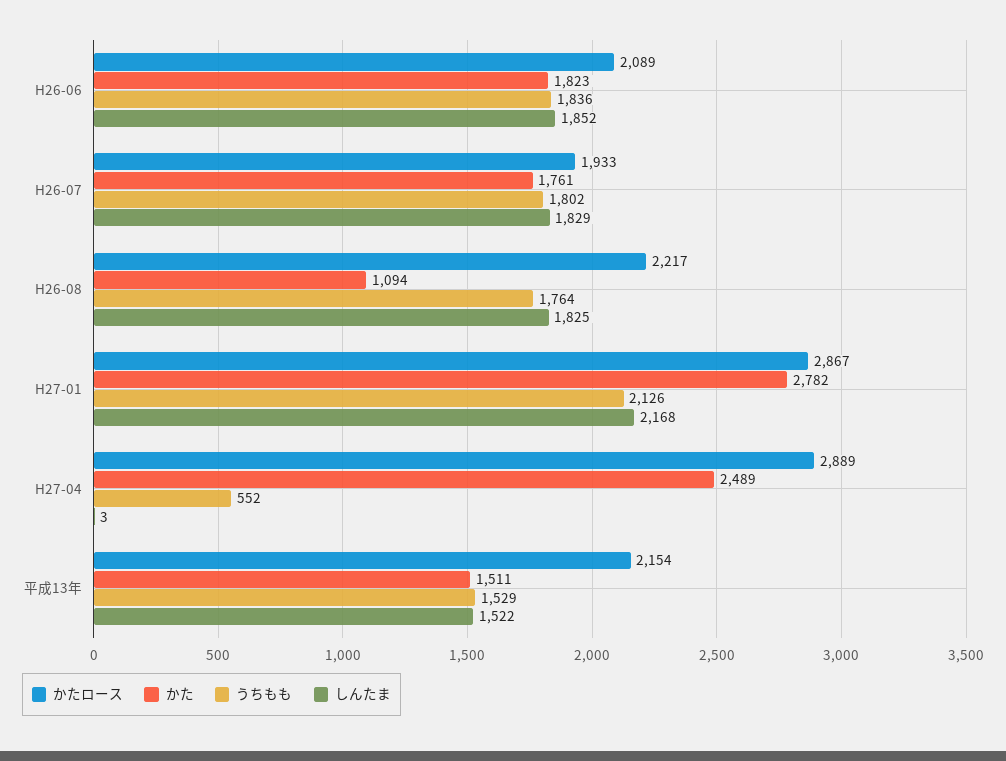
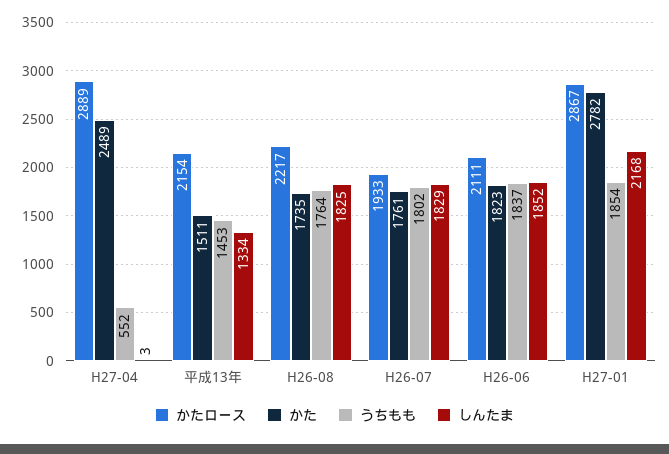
かたロース, H26-06: 2089 -> 2111
うちもも, H26-06: 1836 -> 1837
かた, H26-08: 1094 -> 1735
うちもも, H27-01: 2126 -> 1854
うちもも, 平成13年: 1529 -> 1453
しんたま, 平成13年: 1522 -> 1334

